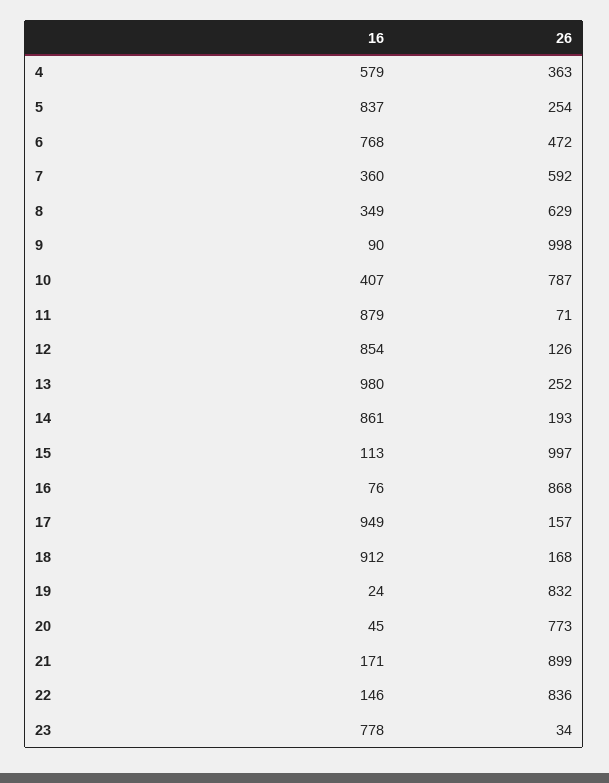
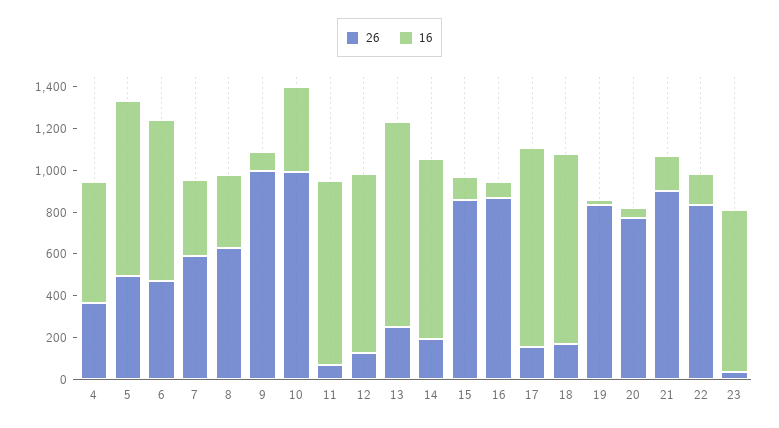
26, 5: 254 -> 500
26, 10: 787 -> 1000
26, 15: 997 -> 850

